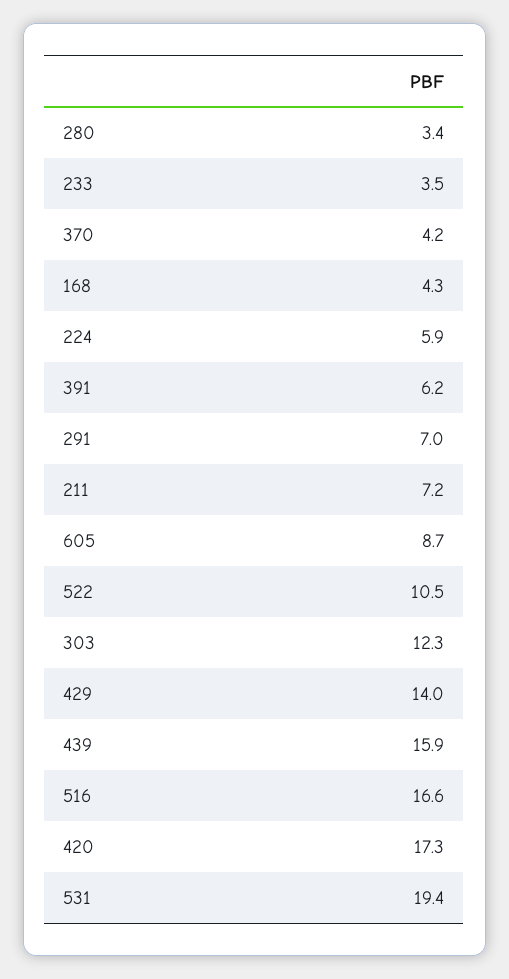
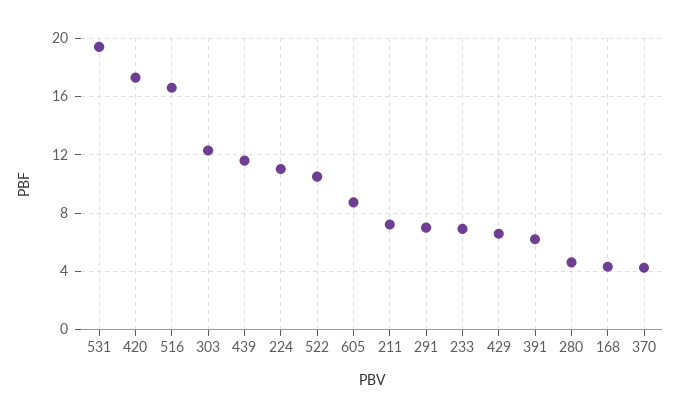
280: 3.4 -> 4.5
233: 3.5 -> 7
224: 5.9 -> 11
429: 14 -> 6.5
439: 15.9 -> 11.5

